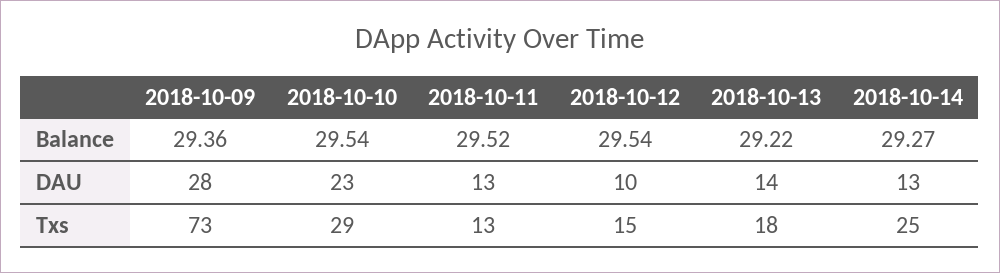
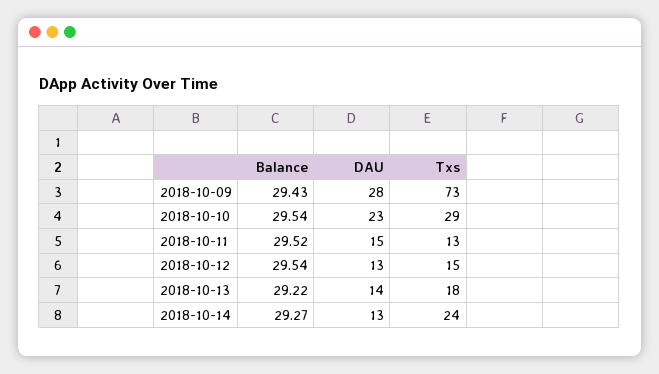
2018-10-09, Balance: 29.36 -> 29.43
2018-10-11, DAU: 13 -> 15
2018-10-12, DAU: 10 -> 13
2018-10-14, Txs: 25 -> 24

